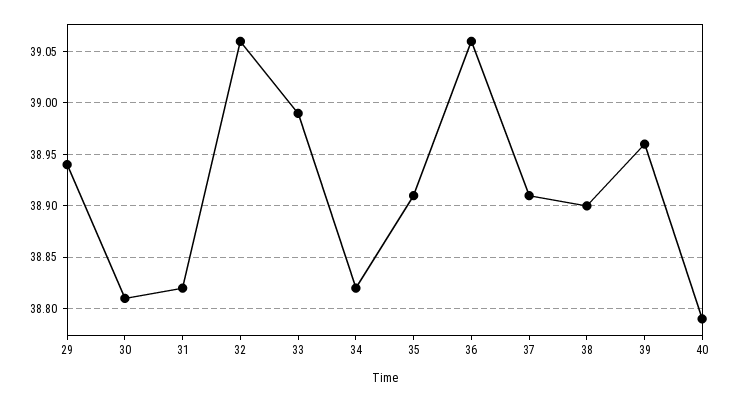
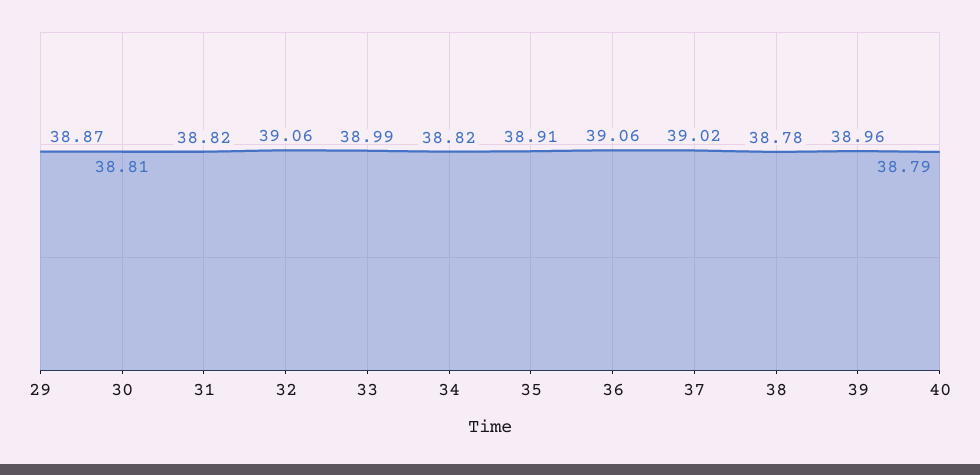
29: 38.94 -> 38.87
37: 38.91 -> 39.02
38: 38.9 -> 38.78

